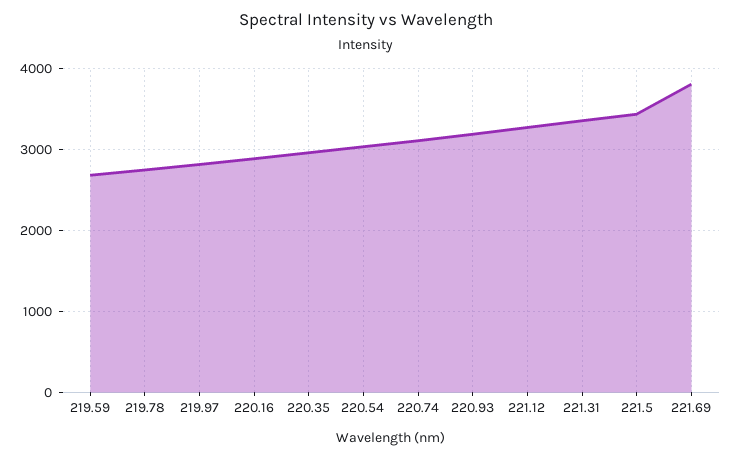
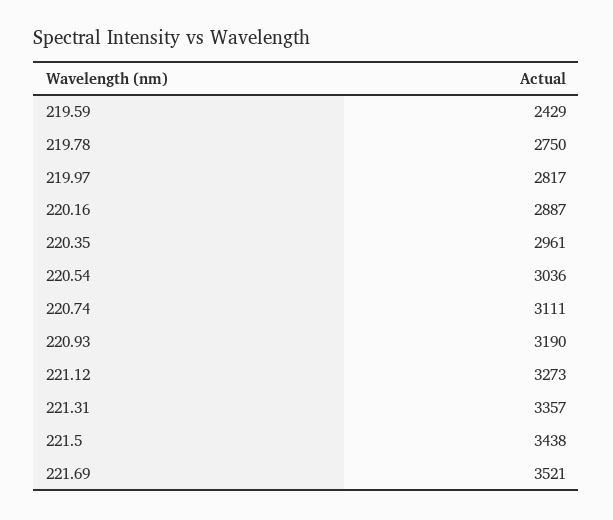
219.59: 2700 -> 2429
221.69: 3800 -> 3521

